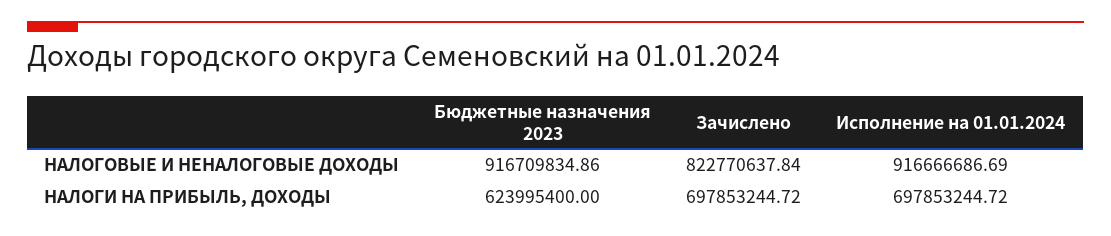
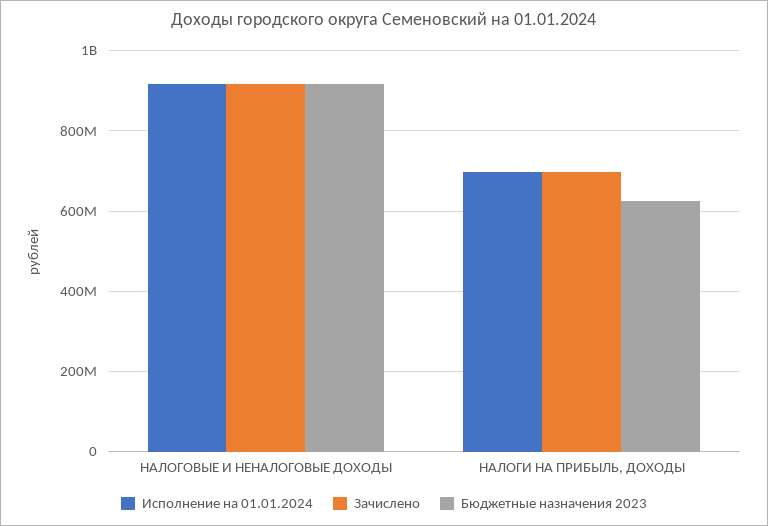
Зачислено, НАЛОГОВЫЕ И НЕНАЛОГОВЫЕ ДОХОДЫ: 822770637.84 -> 920000000

